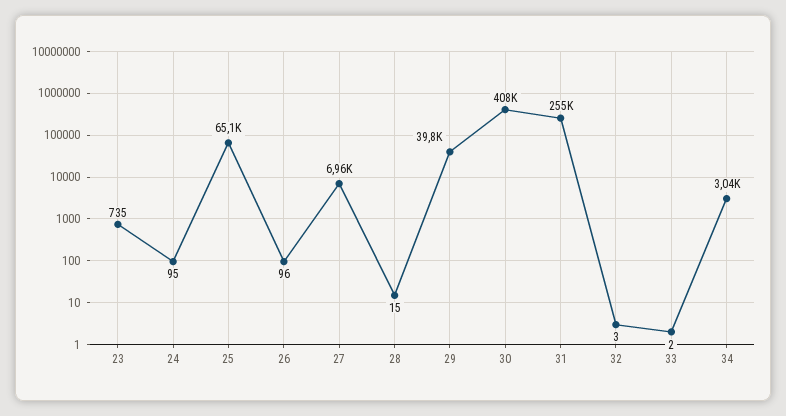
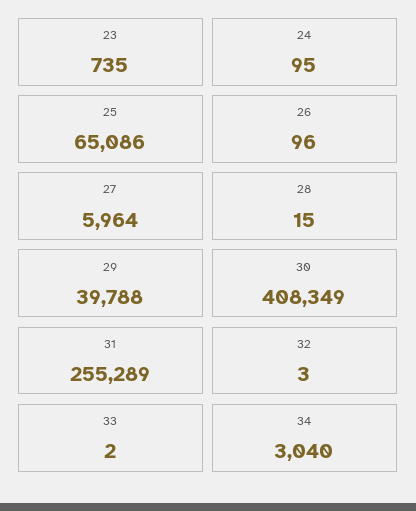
27: 6960 -> 5964

